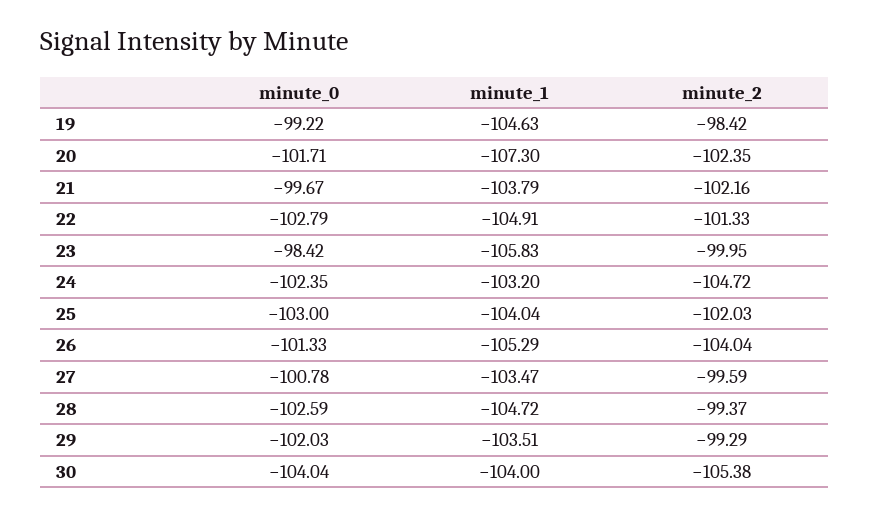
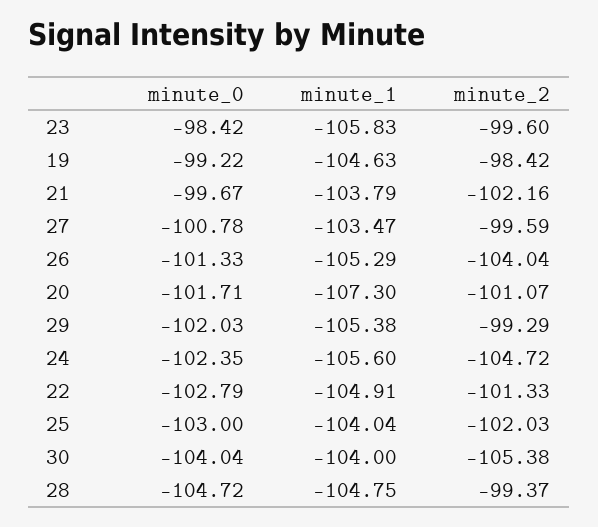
minute_2, 20: -102.35 -> -101.07
minute_2, 23: -99.95 -> -99.6
minute_1, 24: -103.2 -> -105.6
minute_0, 28: -102.59 -> -104.72
minute_1, 28: -104.72 -> -104.75
minute_1, 29: -103.51 -> -105.38

